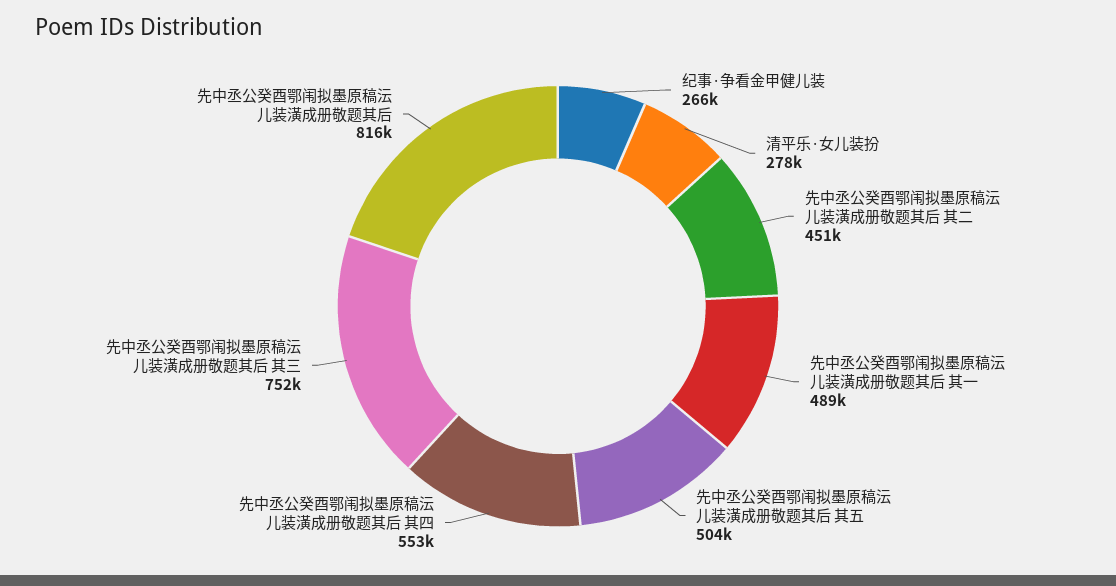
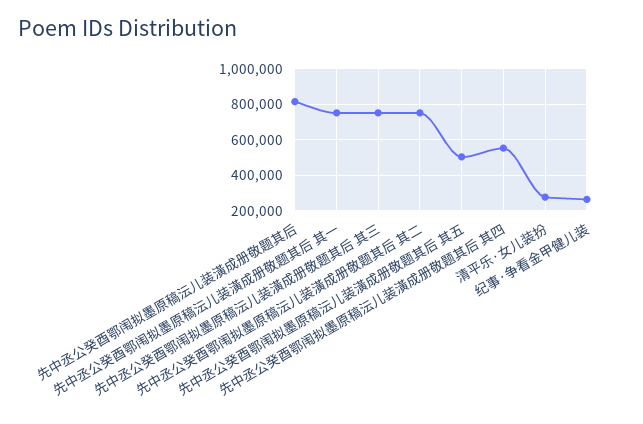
先中丞公癸酉鄂闱拟墨原稿沄儿装潢成册敬题其后 其二: 451000 -> 750000
先中丞公癸酉鄂闱拟墨原稿沄儿装潢成册敬题其后 其一: 489000 -> 750000

